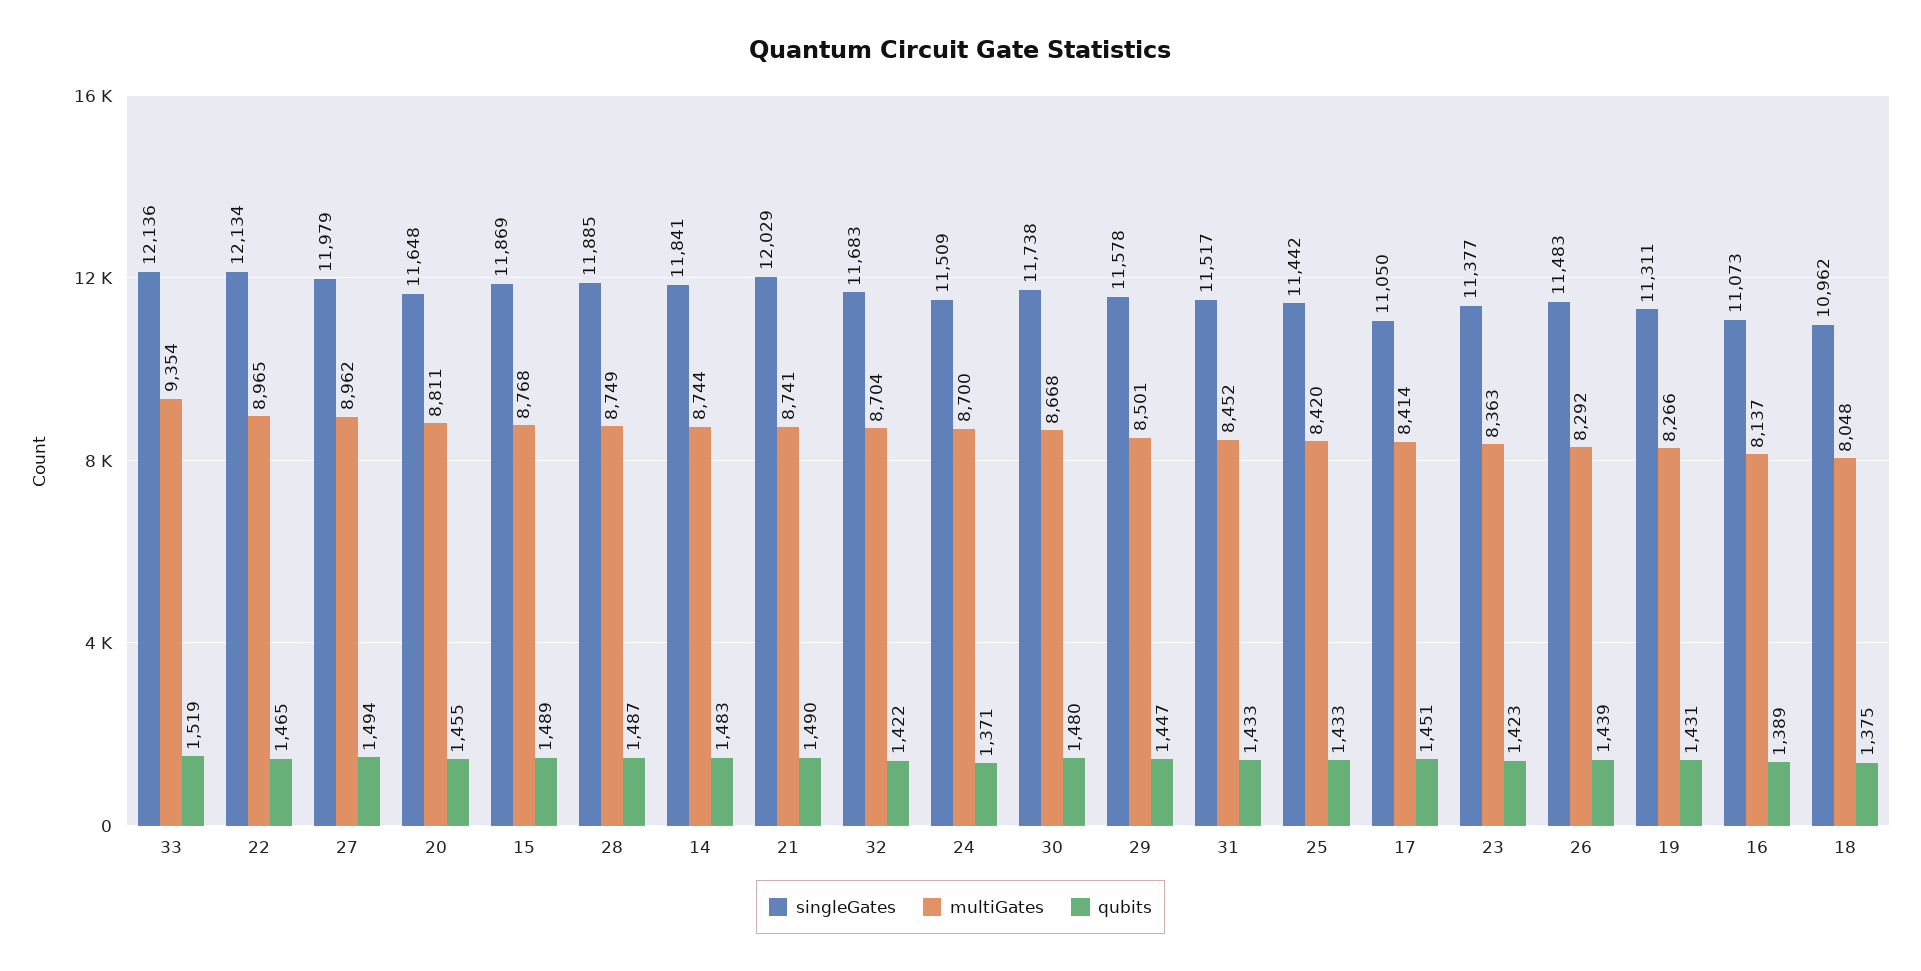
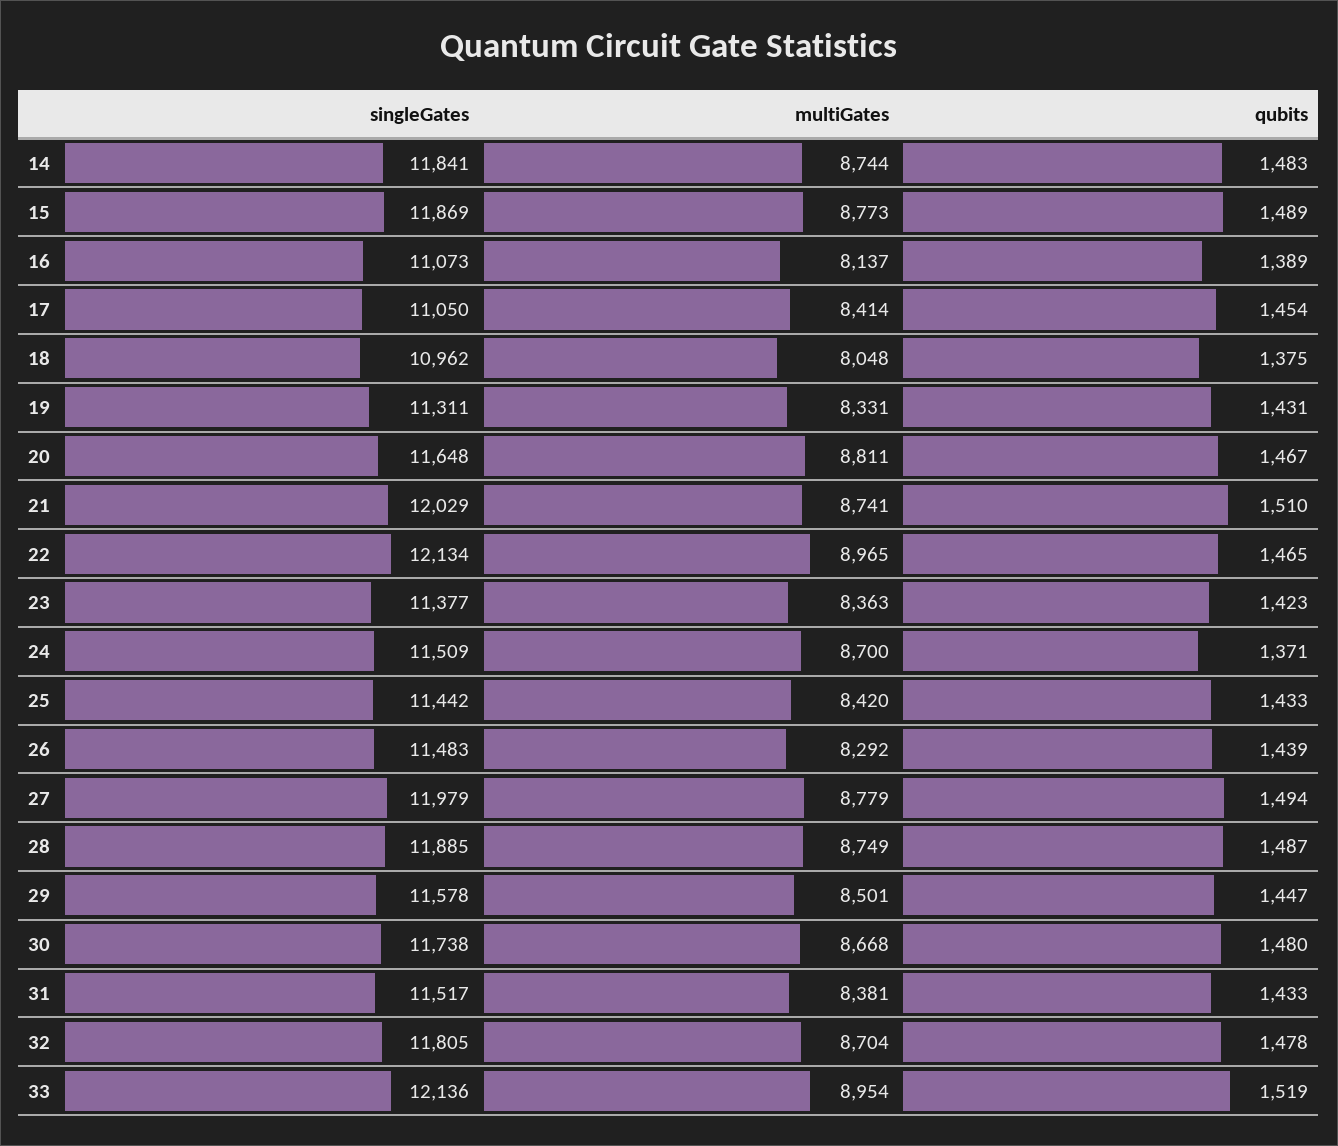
multiGates, 33: 9354 -> 8954
multiGates, 27: 8962 -> 8779
qubits, 20: 1455 -> 1467
multiGates, 15: 8768 -> 8773
qubits, 21: 1490 -> 1510
singleGates, 32: 11683 -> 11805
qubits, 32: 1422 -> 1478
multiGates, 31: 8452 -> 8381
qubits, 17: 1451 -> 1454
multiGates, 19: 8266 -> 8331

